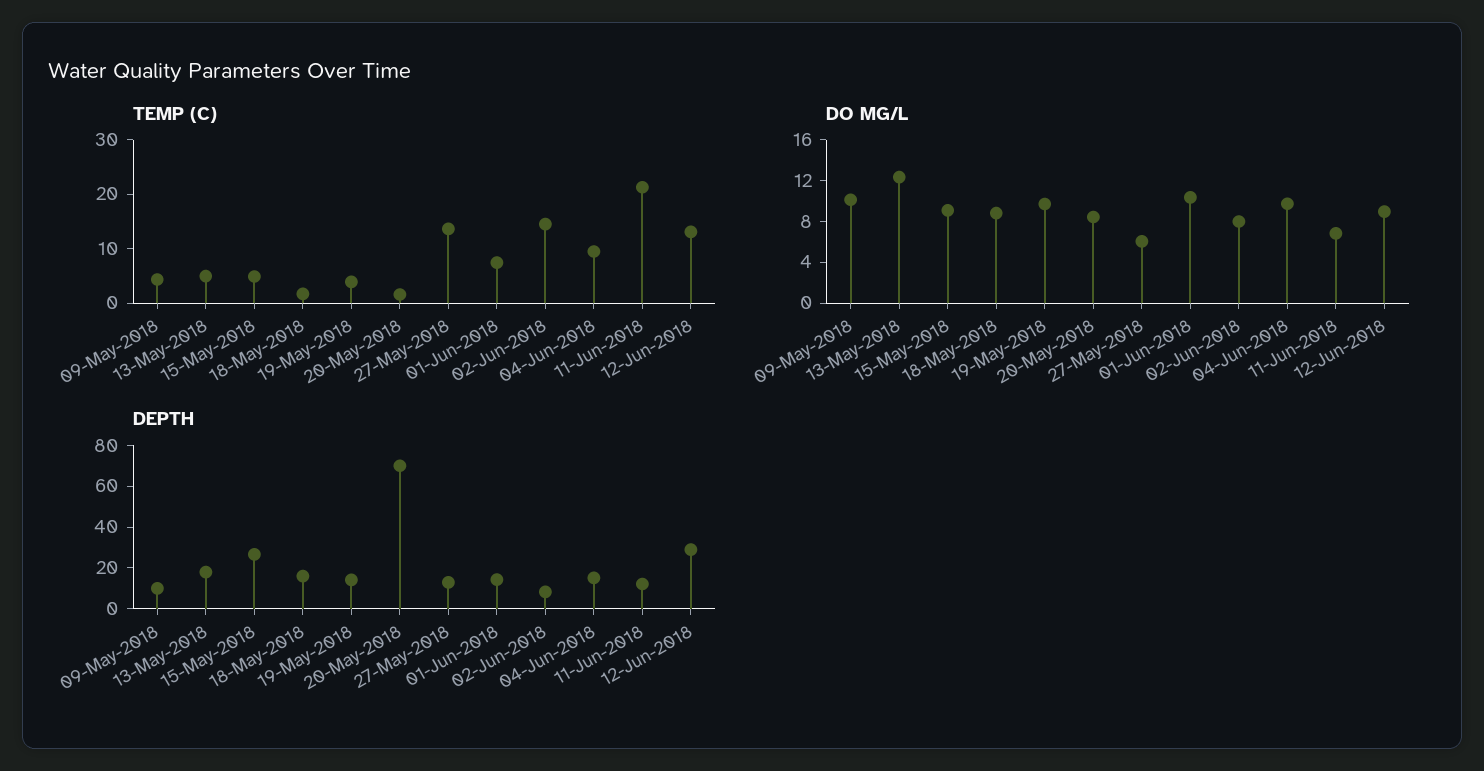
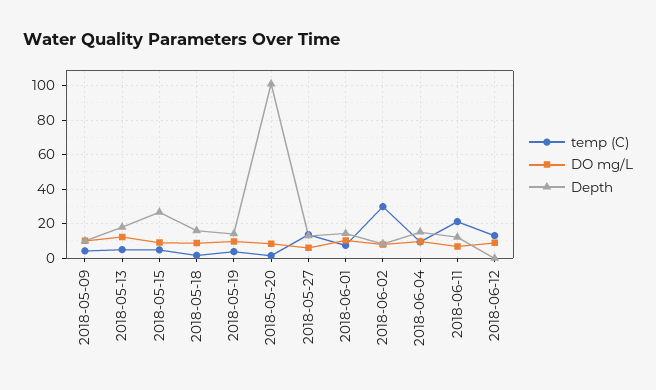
TEMP (C), 02-Jun-2018: 14 -> 30
DEPTH, 20-May-2018: 70 -> 100
DEPTH, 12-Jun-2018: 30 -> 0

